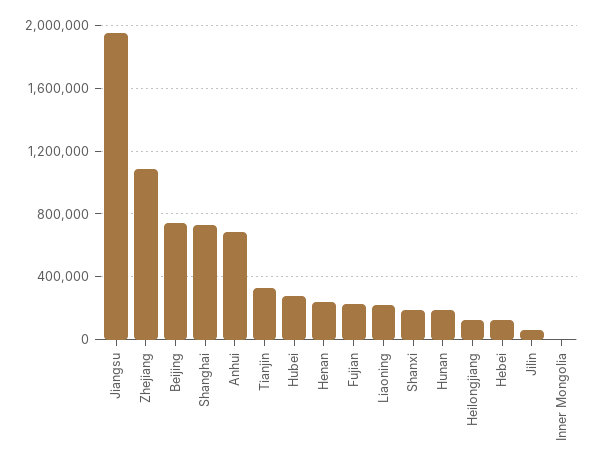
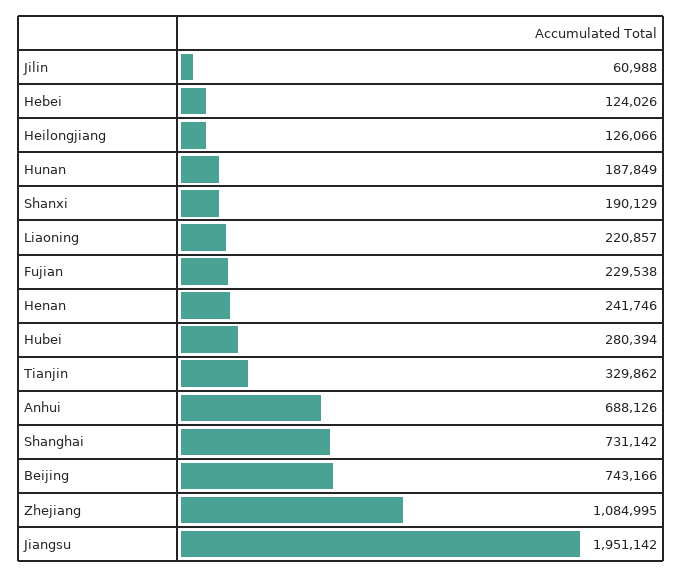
Inner Mongolia: 0 -> none

